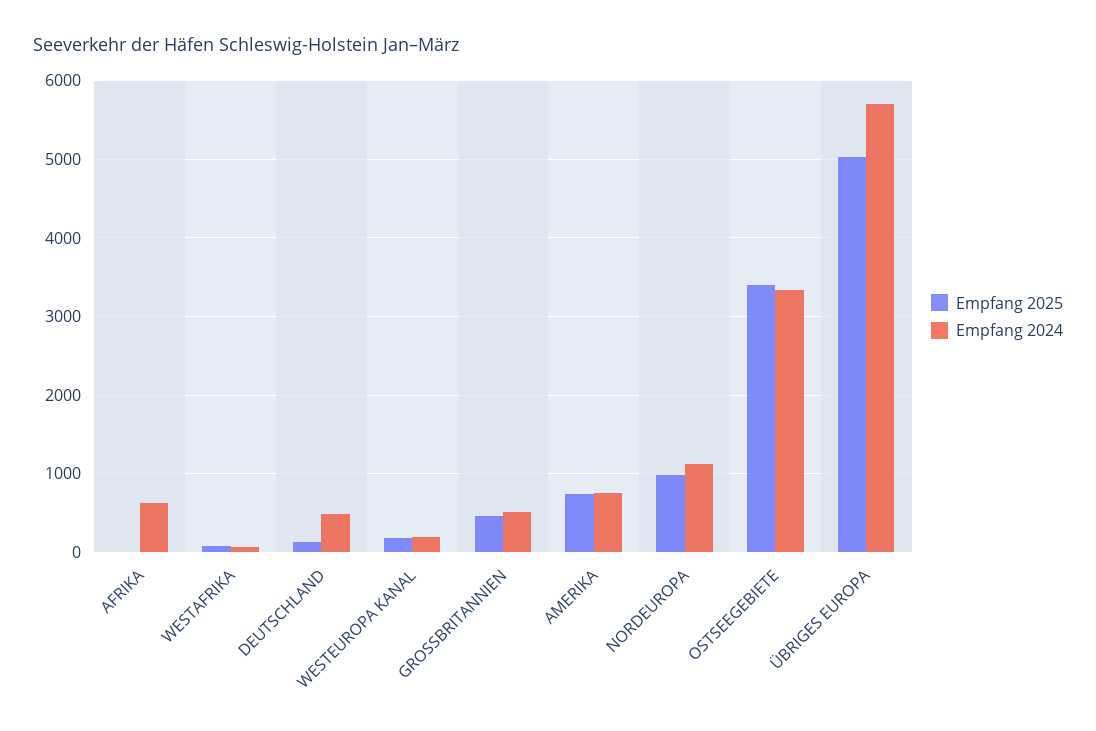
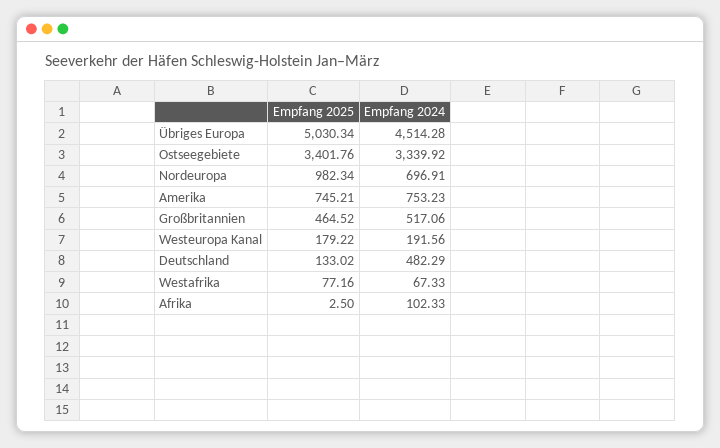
Empfang 2024, AFRIKA: 600 -> 102.33
Empfang 2024, NORDEUROPA: 1100 -> 696.91
Empfang 2024, ÜBRIGES EUROPA: 5700 -> 4514.28

